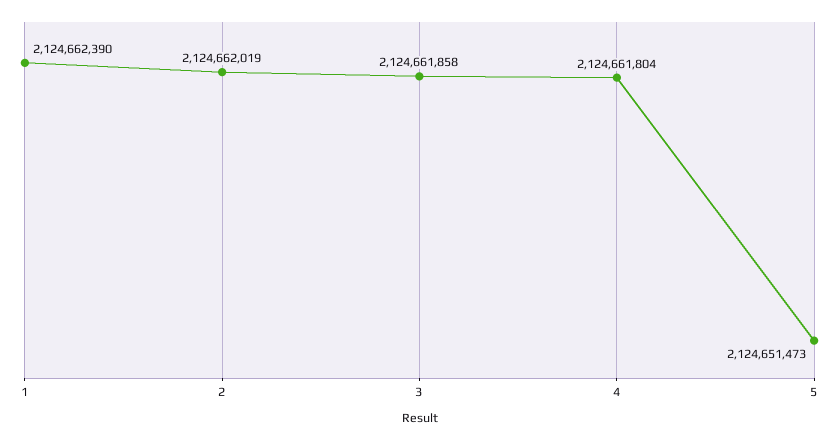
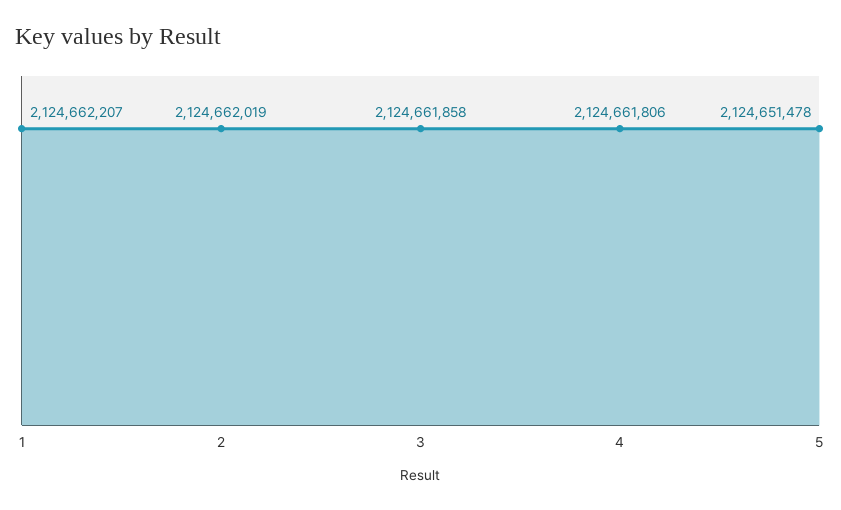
1: 2124662390 -> 2124662207
4: 2124661804 -> 2124661806
5: 2124651473 -> 2124651478

